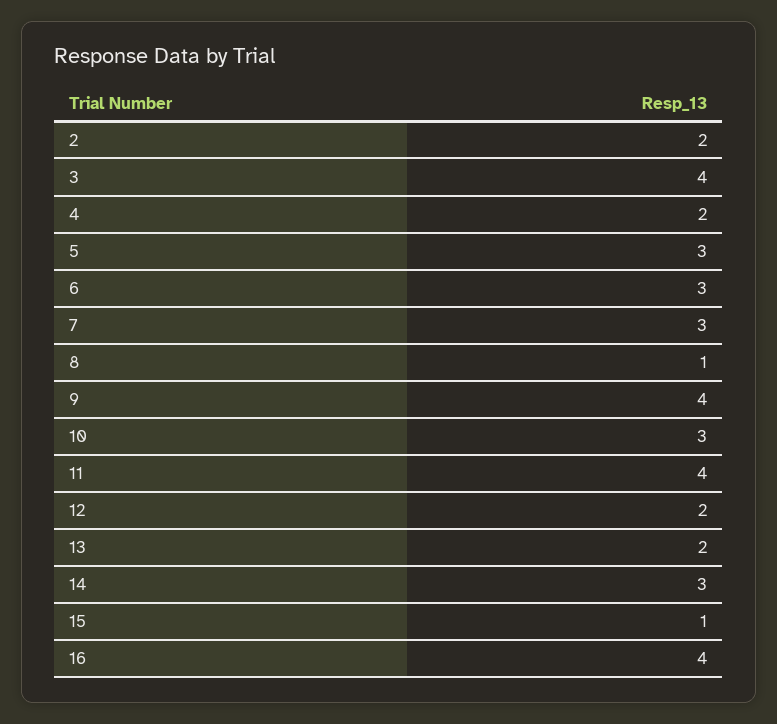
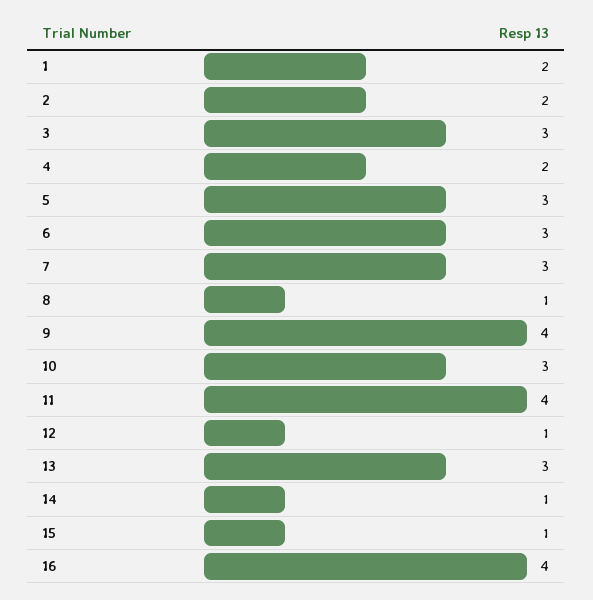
3: 4 -> 3
12: 2 -> 1
13: 2 -> 3
14: 3 -> 1
1: none -> 2

